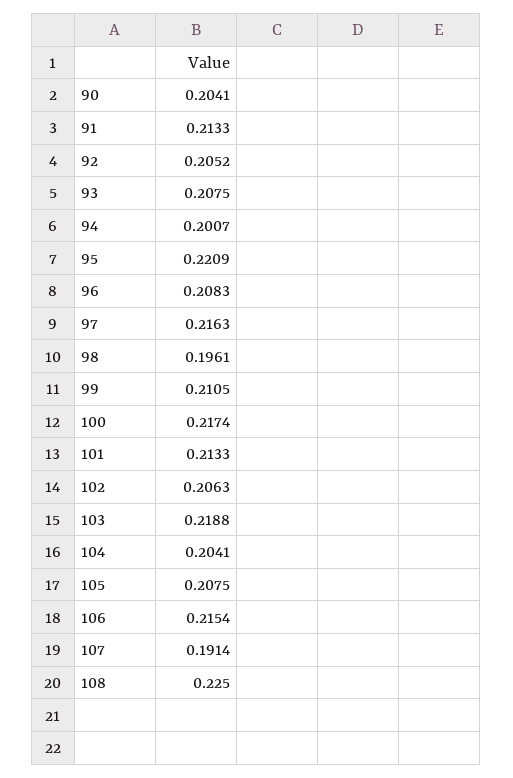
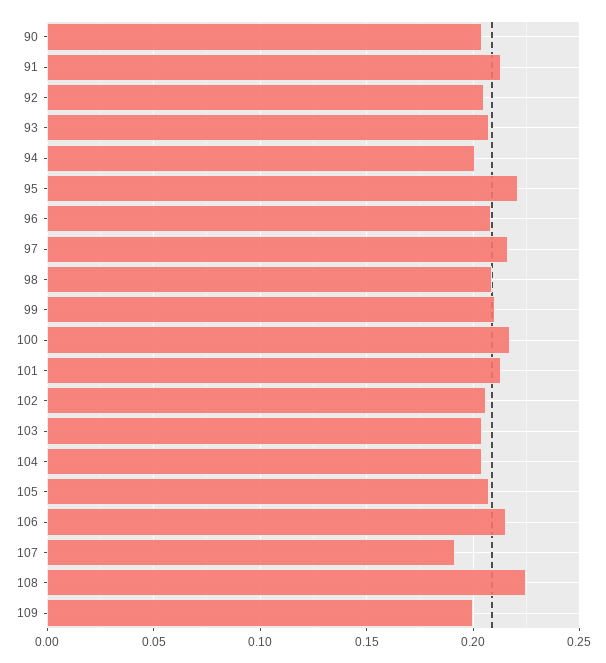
98: 0.1961 -> 0.21
103: 0.2188 -> 0.205
109: none -> 0.2

